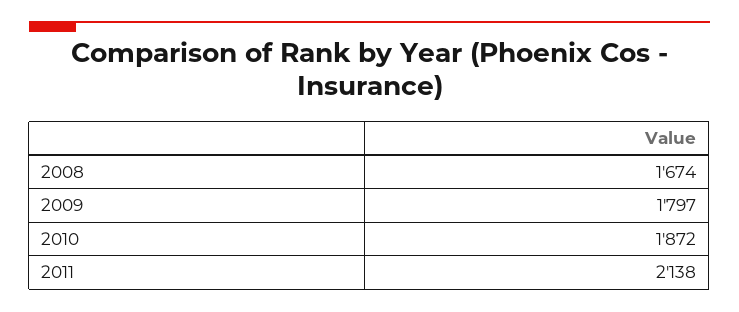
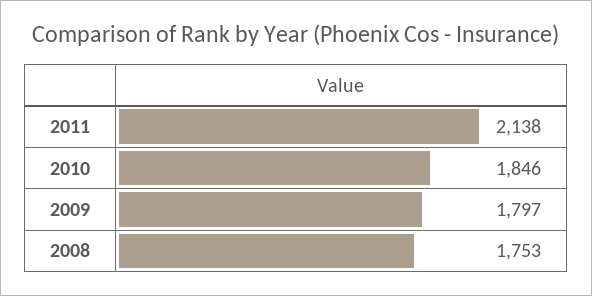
2008: 1674 -> 1753
2010: 1872 -> 1846

